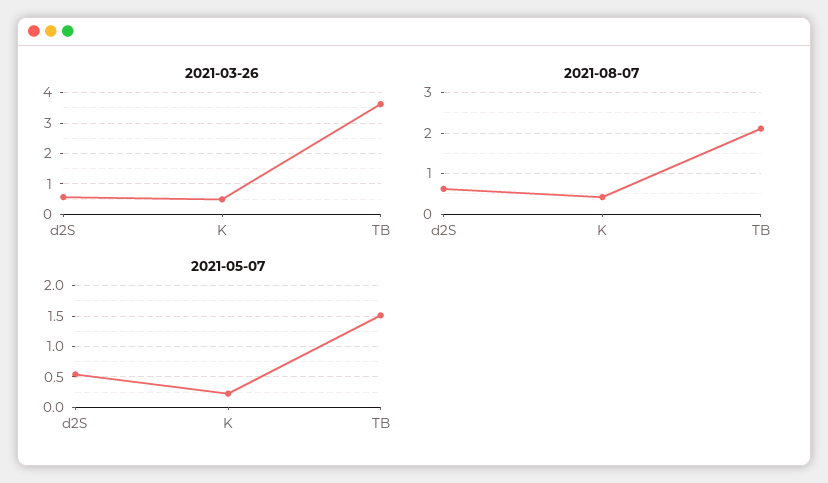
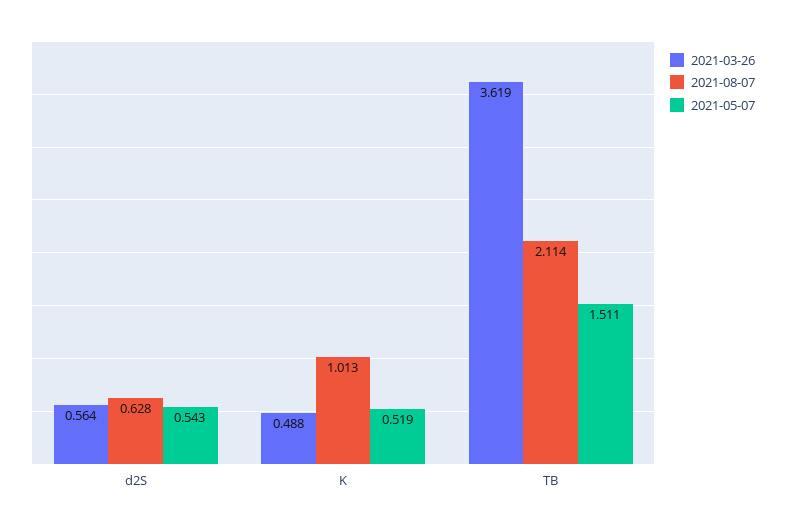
2021-08-07, K: 0.4 -> 1.013
2021-05-07, K: 0.2 -> 0.519

